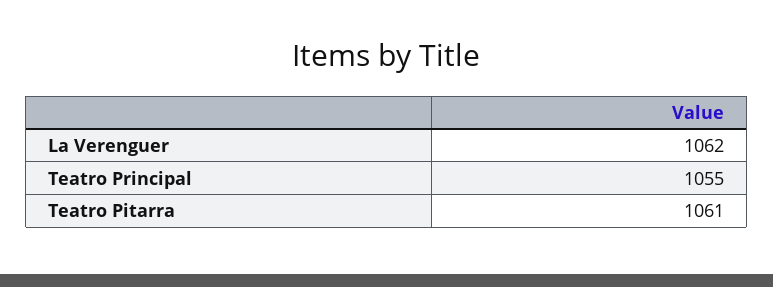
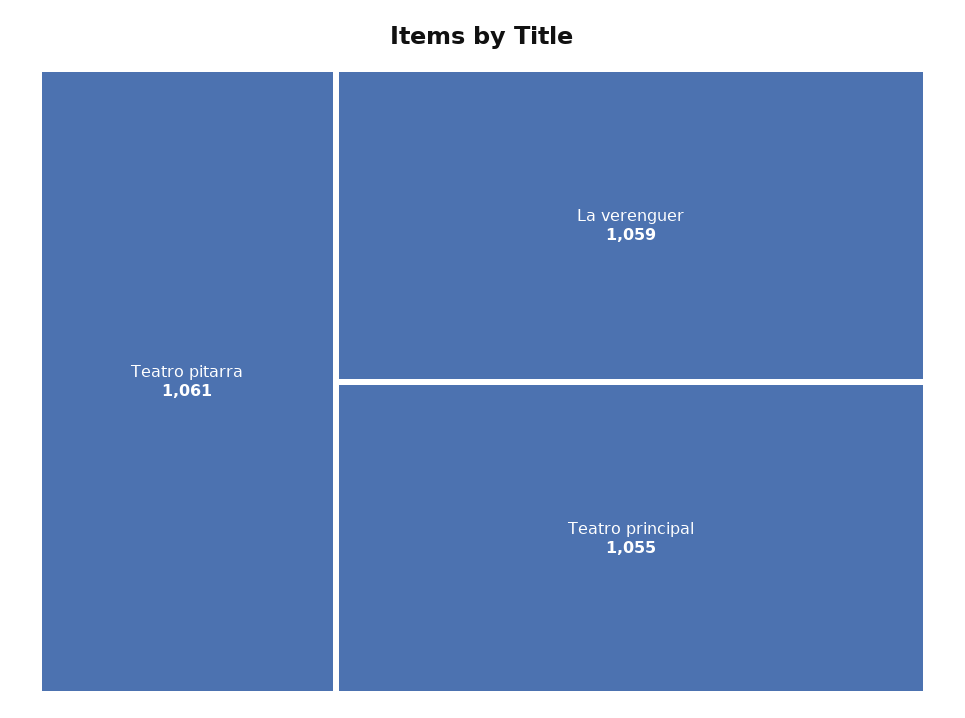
La Verenguer: 1062 -> 1059

